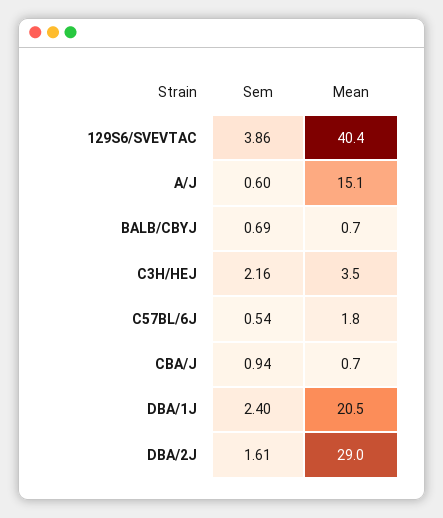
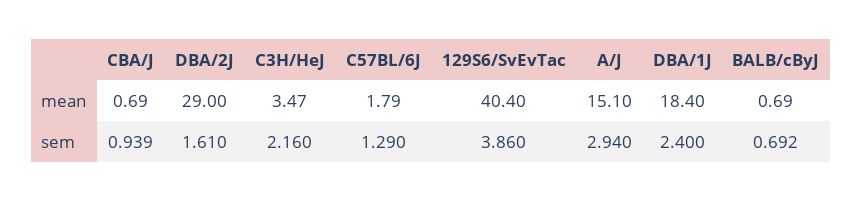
Sem, A/J: 0.6 -> 2.94
Sem, C57BL/6J: 0.54 -> 1.29
Mean, DBA/1J: 20.5 -> 18.4

